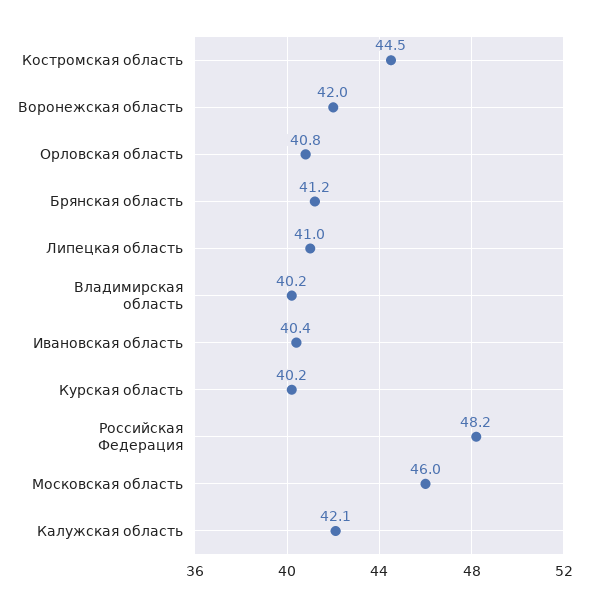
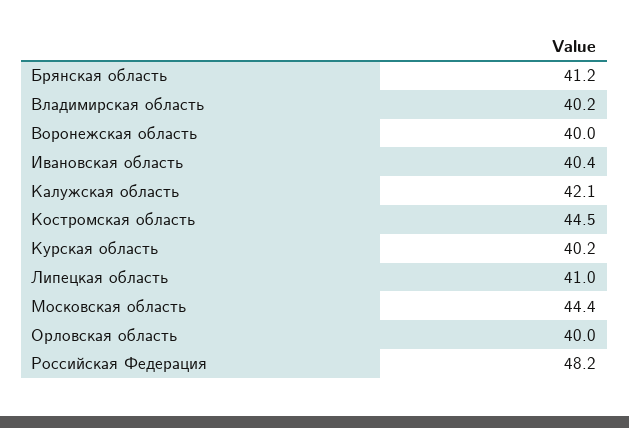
Воронежская область: 42 -> 40
Орловская область: 40.8 -> 40
Московская область: 46 -> 44.4

